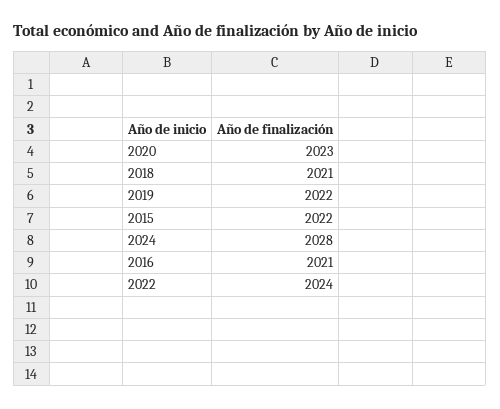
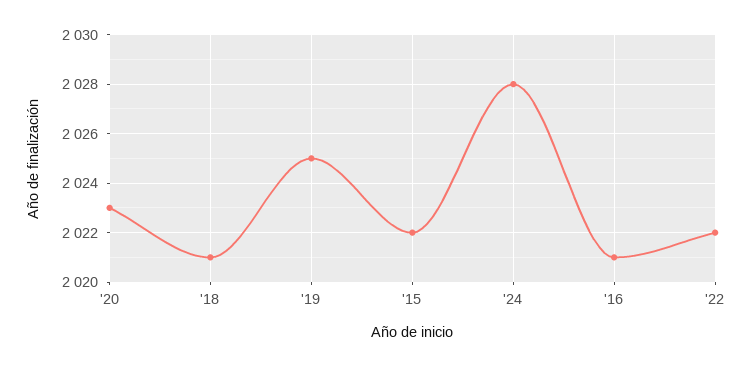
2019: 2022 -> 2025
2022: 2024 -> 2022

